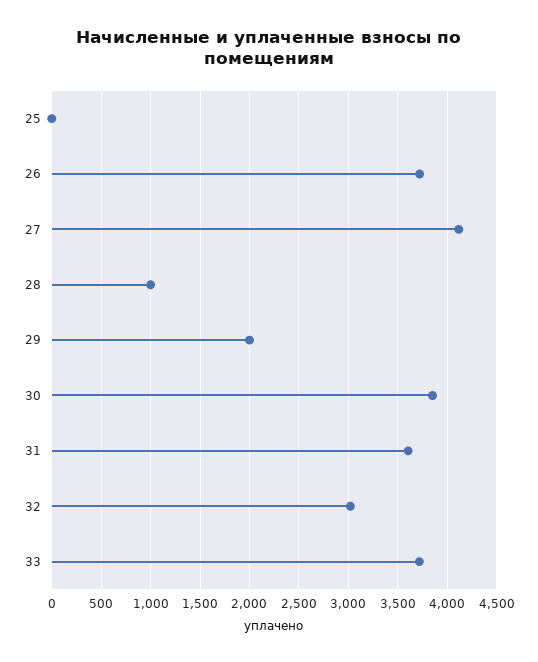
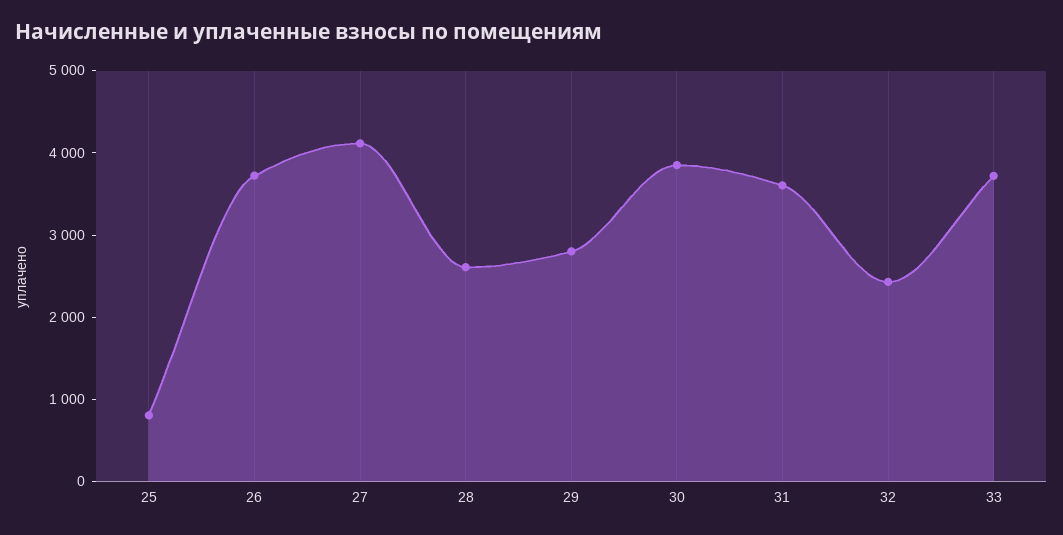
25: 0 -> 800
28: 1000 -> 2600
29: 2000 -> 2800
32: 3000 -> 2400

